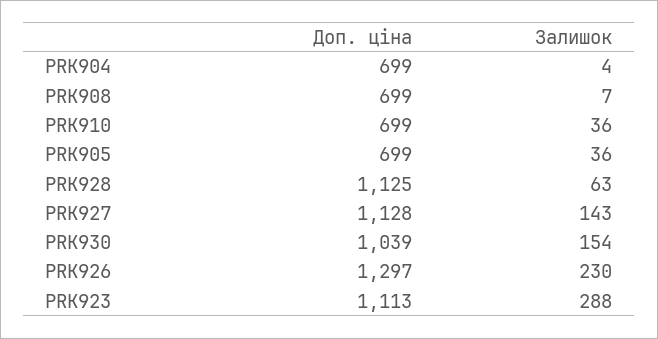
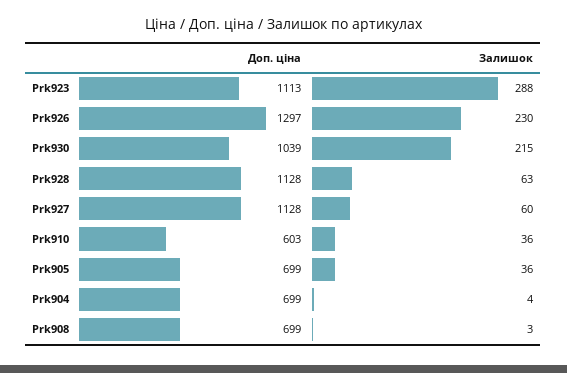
Залишок, PRK908: 7 -> 3
Доп. ціна, PRK910: 699 -> 603
Доп. ціна, PRK928: 1125 -> 1128
Залишок, PRK927: 143 -> 60
Залишок, PRK930: 154 -> 215

